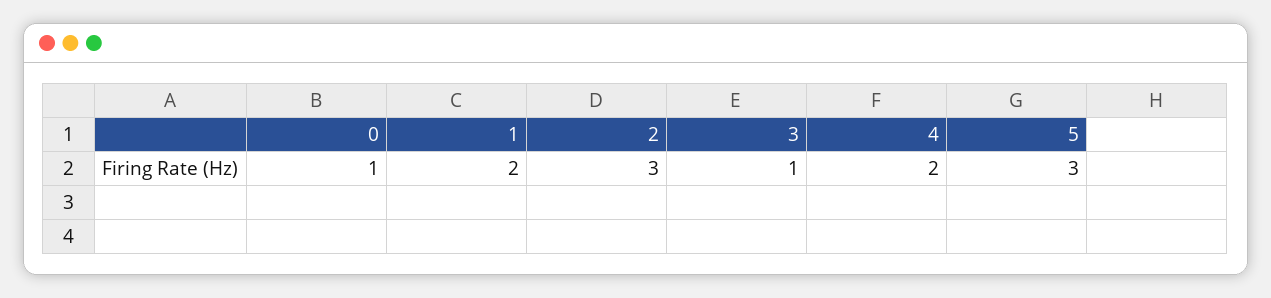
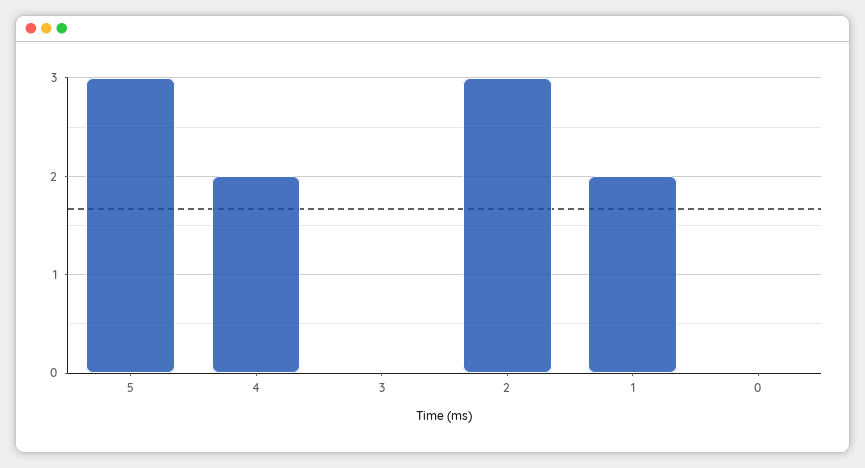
0: 1 -> 0
3: 1 -> 0

